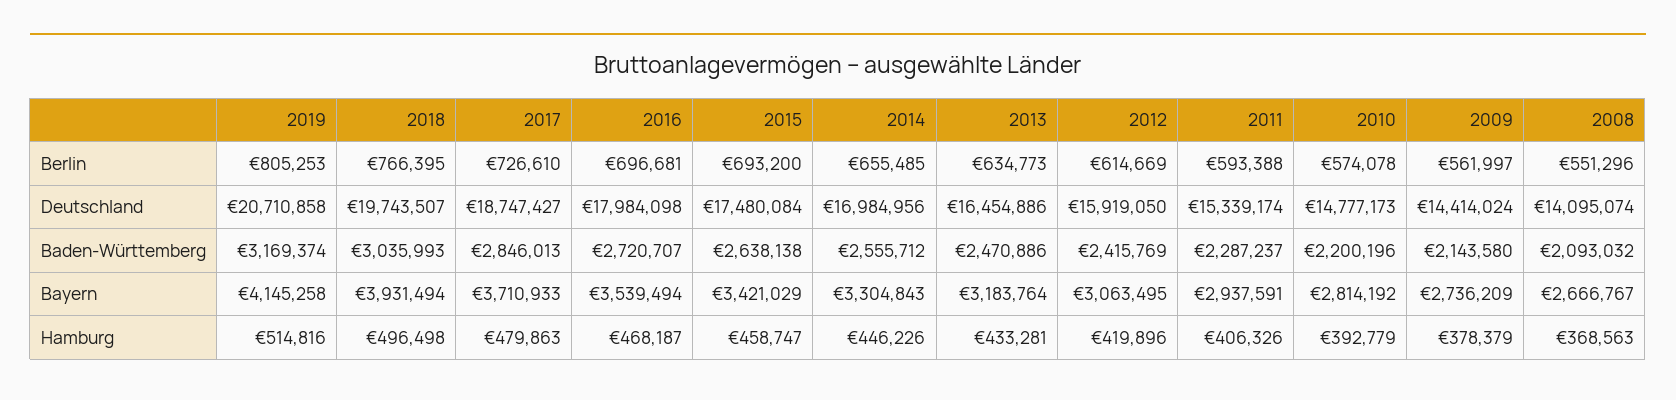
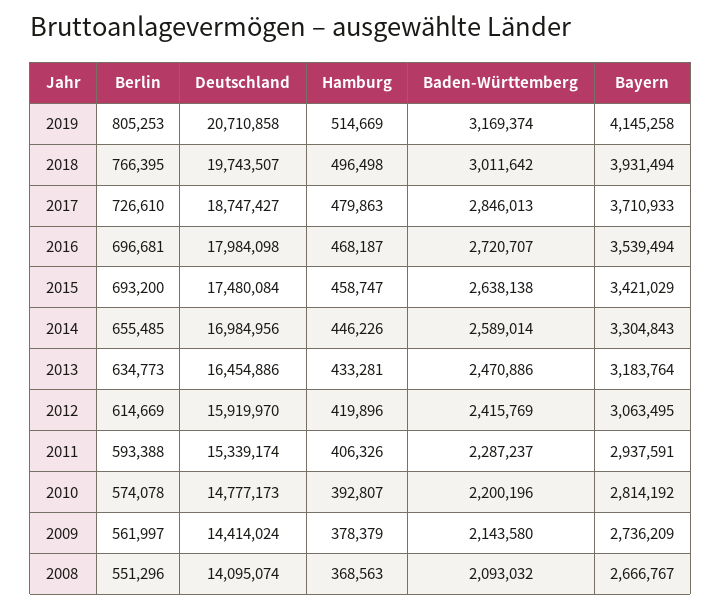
2012, Deutschland: 15919050 -> 15919970
2018, Baden-Württemberg: 3035993 -> 3011642
2014, Baden-Württemberg: 2555712 -> 2589014
2019, Hamburg: 514816 -> 514669
2010, Hamburg: 392779 -> 392807

